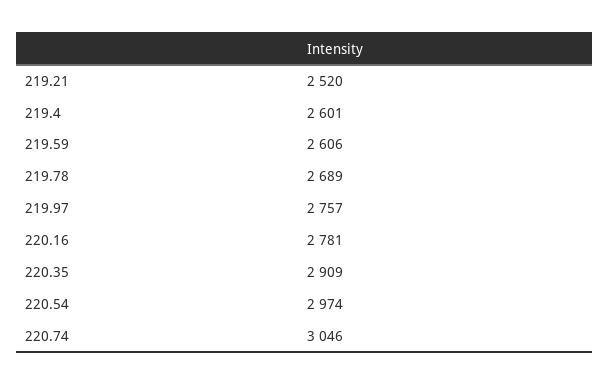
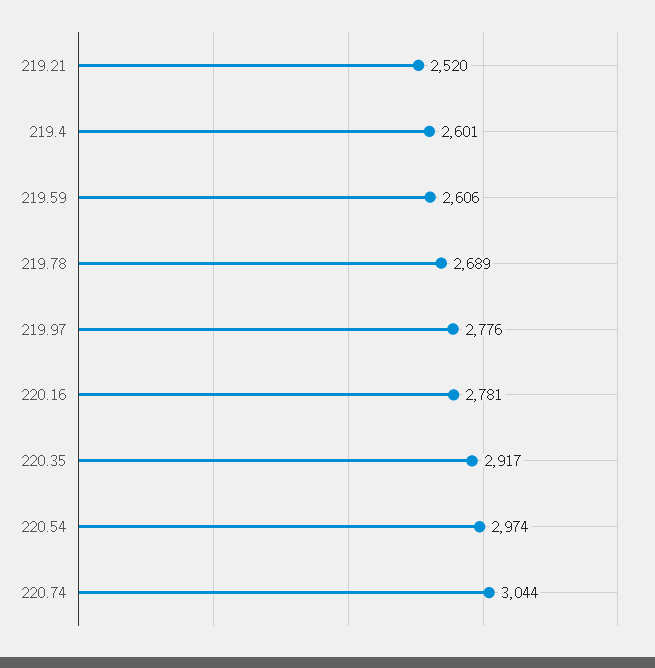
219.97: 2757 -> 2776
220.35: 2909 -> 2917
220.74: 3046 -> 3044

